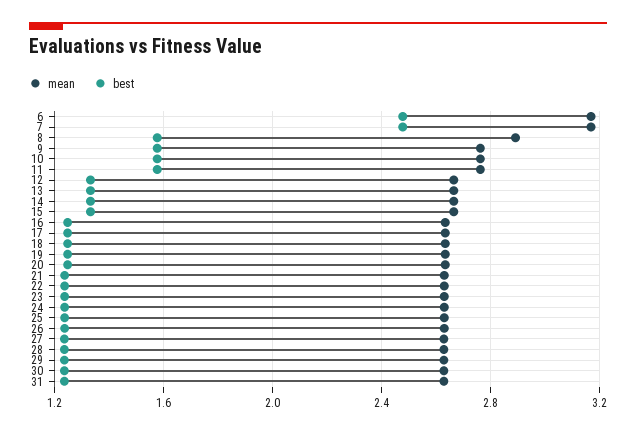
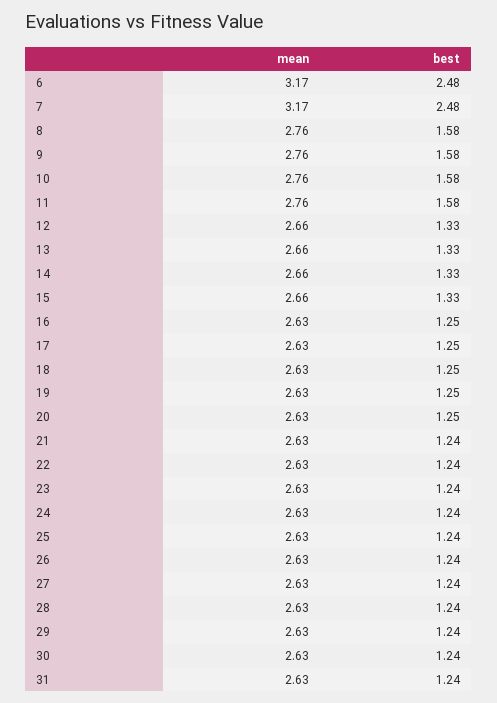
mean, 8: 2.9 -> 2.76

